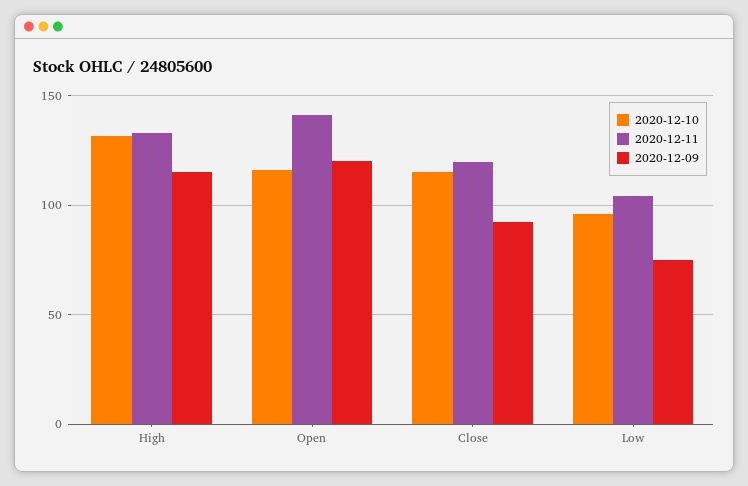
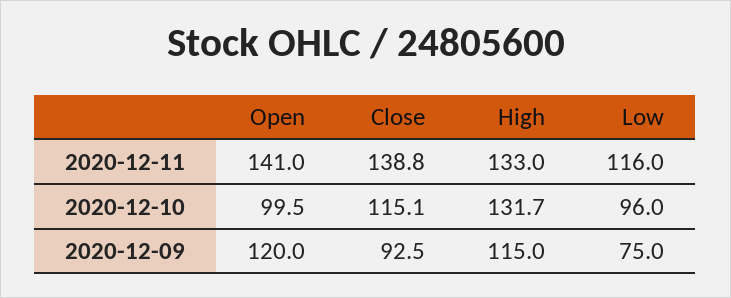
2020-12-10, Open: 115 -> 99.5
2020-12-11, Close: 120 -> 138.8
2020-12-11, Low: 105 -> 116

